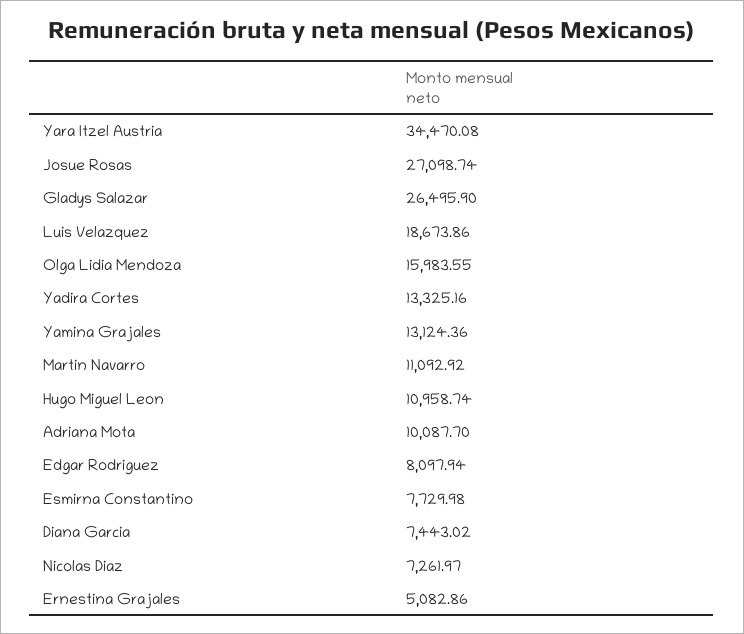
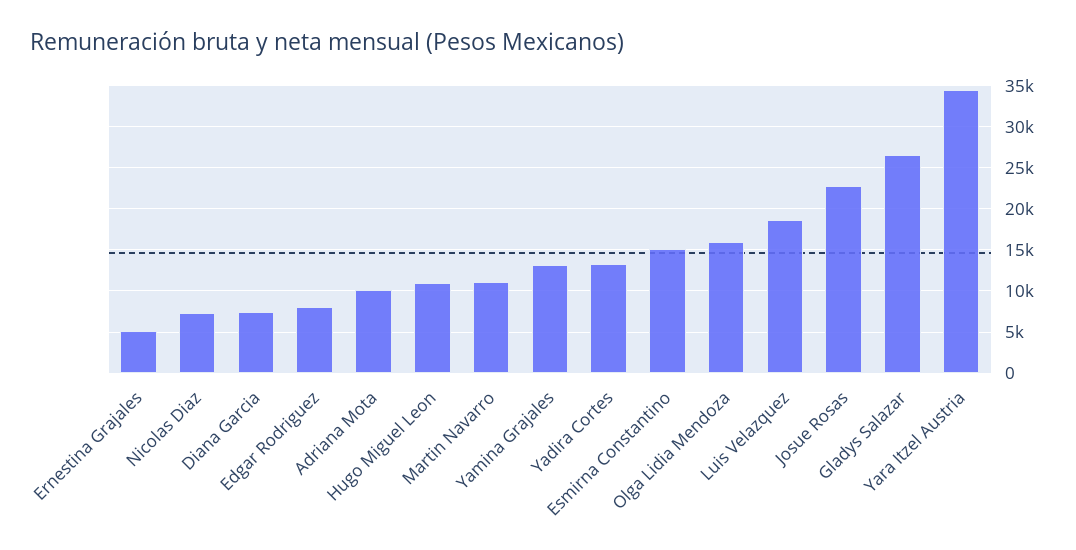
Josue Rosas: 27098.74 -> 23000
Esmirna Constantino: 7729.98 -> 15000

